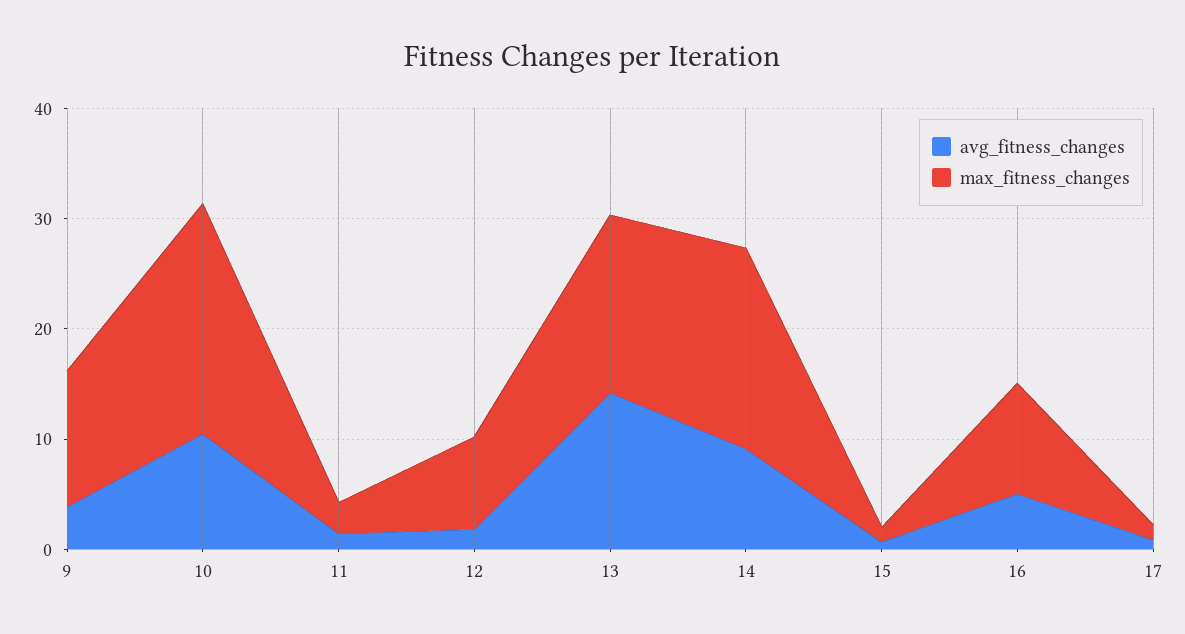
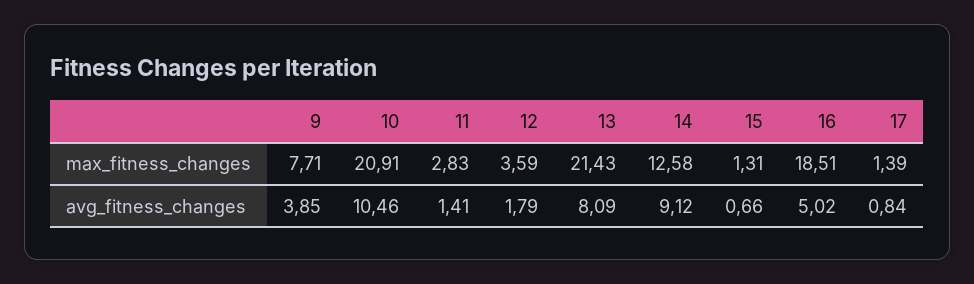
max_fitness_changes, 9: 12 -> 7.71
max_fitness_changes, 12: 8 -> 3.59
avg_fitness_changes, 13: 14 -> 8.09
max_fitness_changes, 13: 16 -> 21.43
max_fitness_changes, 14: 18 -> 12.58
max_fitness_changes, 16: 10 -> 18.51

